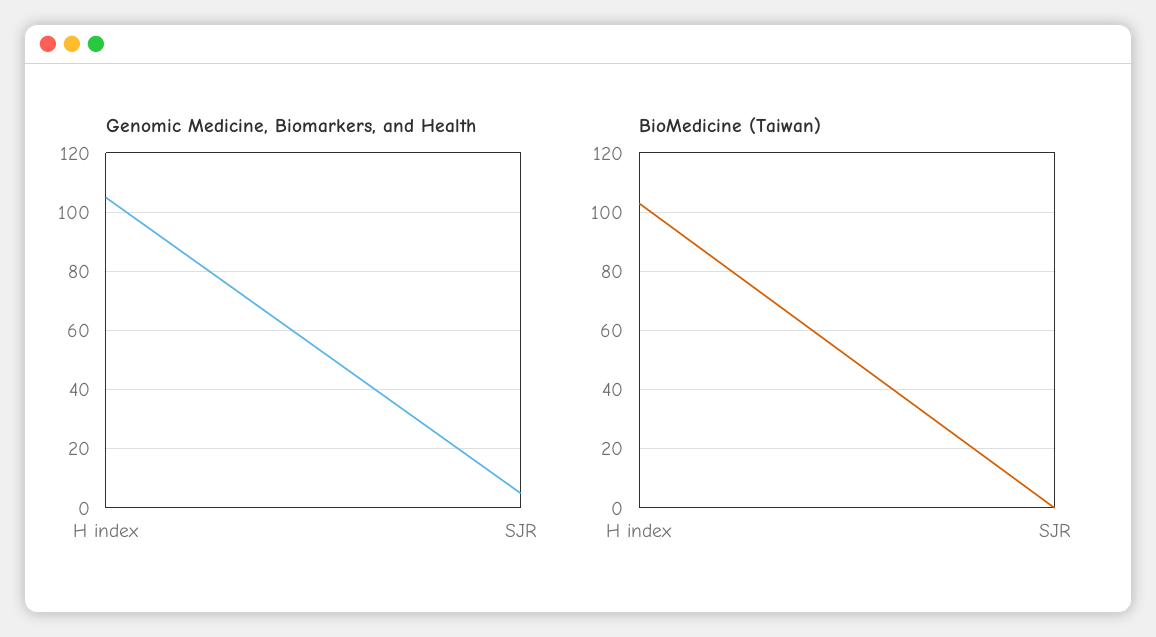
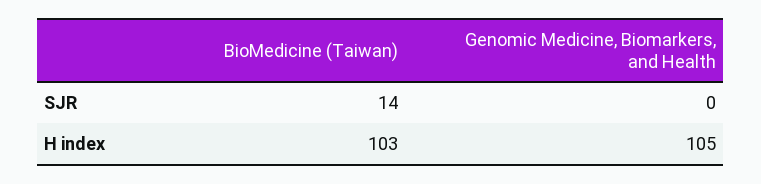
Genomic Medicine, Biomarkers, and Health, SJR: 5 -> 0
BioMedicine (Taiwan), SJR: 0 -> 14

